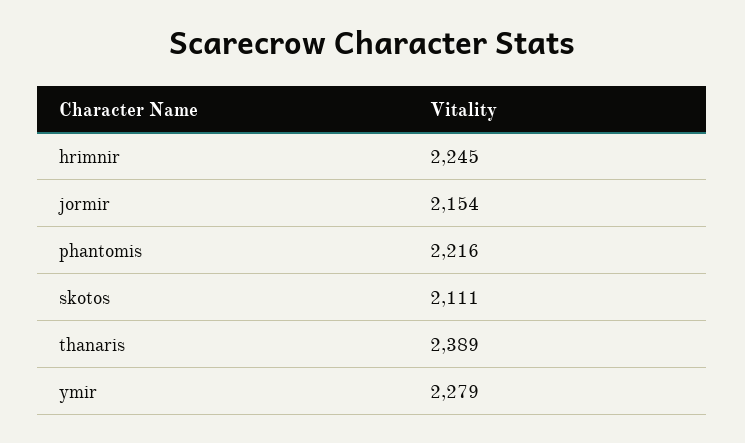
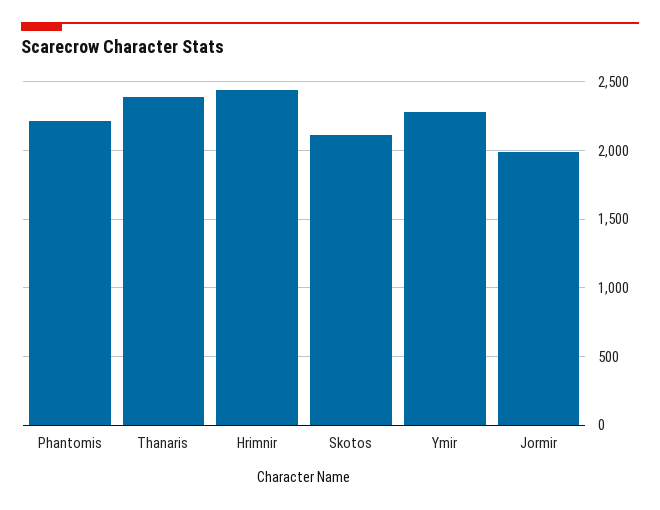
hrimnir: 2245 -> 2450
jormir: 2154 -> 2000

